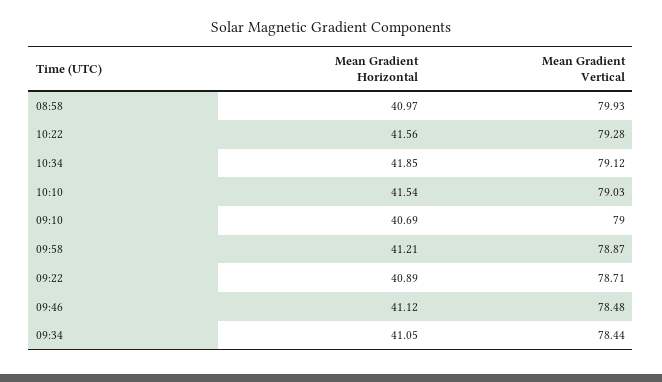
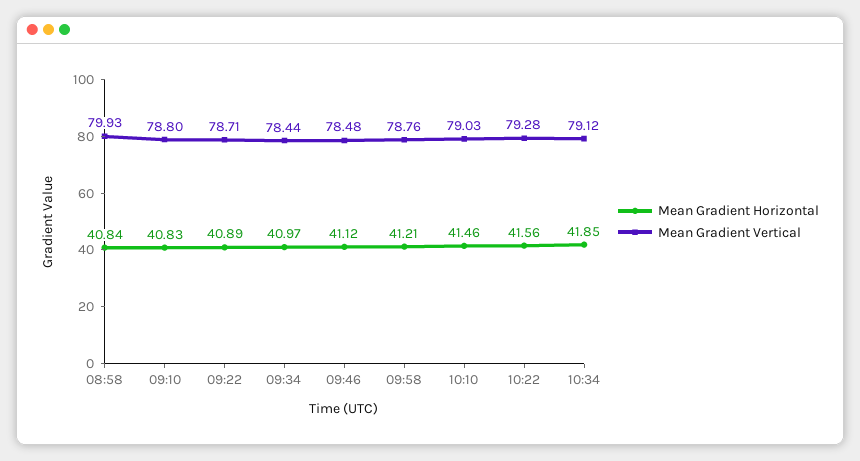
Mean Gradient Horizontal, 08:58: 40.97 -> 40.84
Mean Gradient Horizontal, 10:10: 41.54 -> 41.46
Mean Gradient Horizontal, 09:10: 40.69 -> 40.83
Mean Gradient Vertical, 09:10: 79 -> 78.8
Mean Gradient Vertical, 09:58: 78.87 -> 78.76
Mean Gradient Horizontal, 09:34: 41.05 -> 40.97

